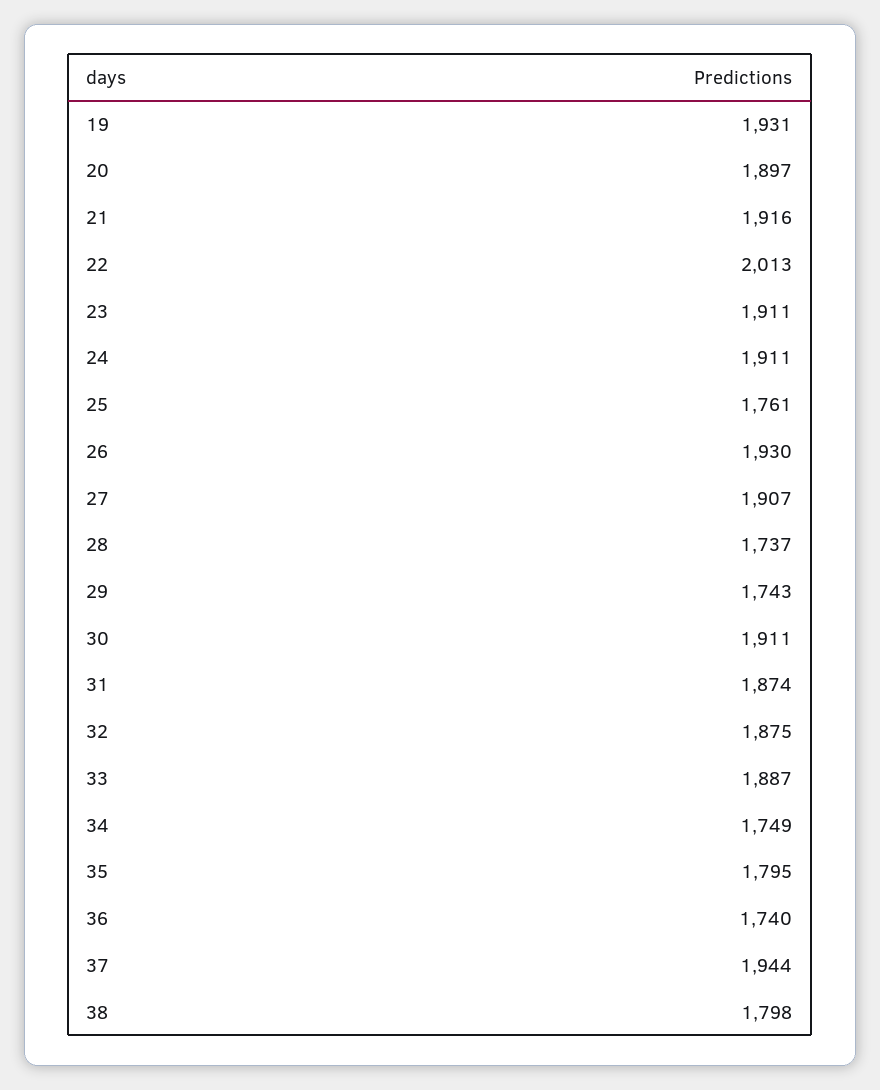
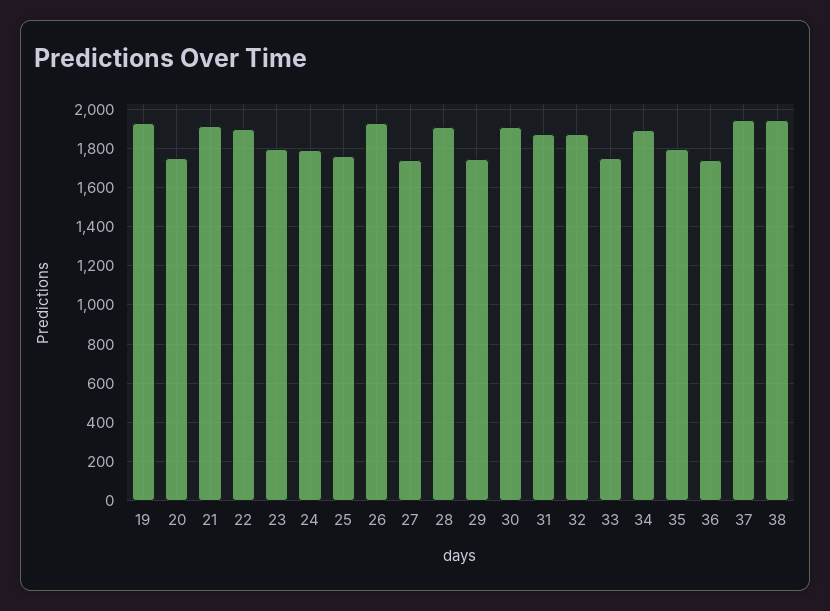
20: 1897 -> 1750
22: 2013 -> 1900
23: 1911 -> 1800
24: 1911 -> 1800
27: 1907 -> 1750
28: 1737 -> 1900
33: 1887 -> 1750
34: 1749 -> 1900
38: 1798 -> 1950

